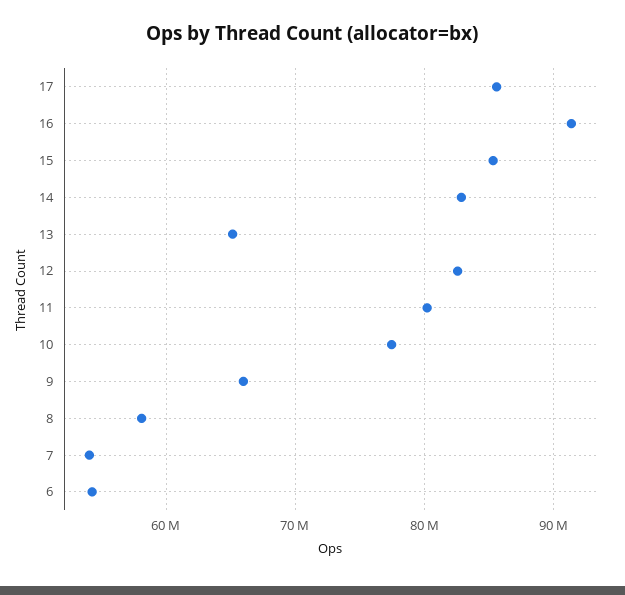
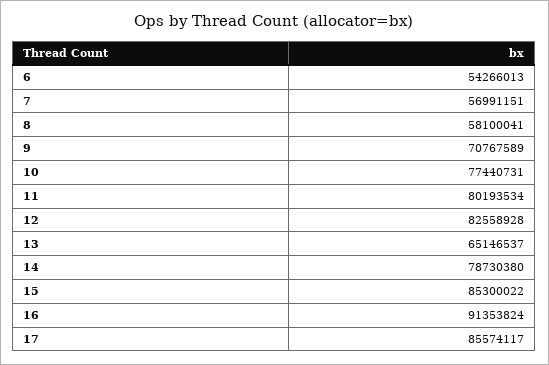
14: 83000000 -> 78730380
9: 66000000 -> 70767589
7: 54000000 -> 56991151

